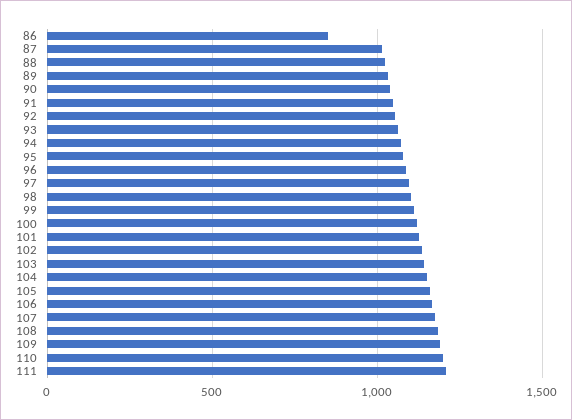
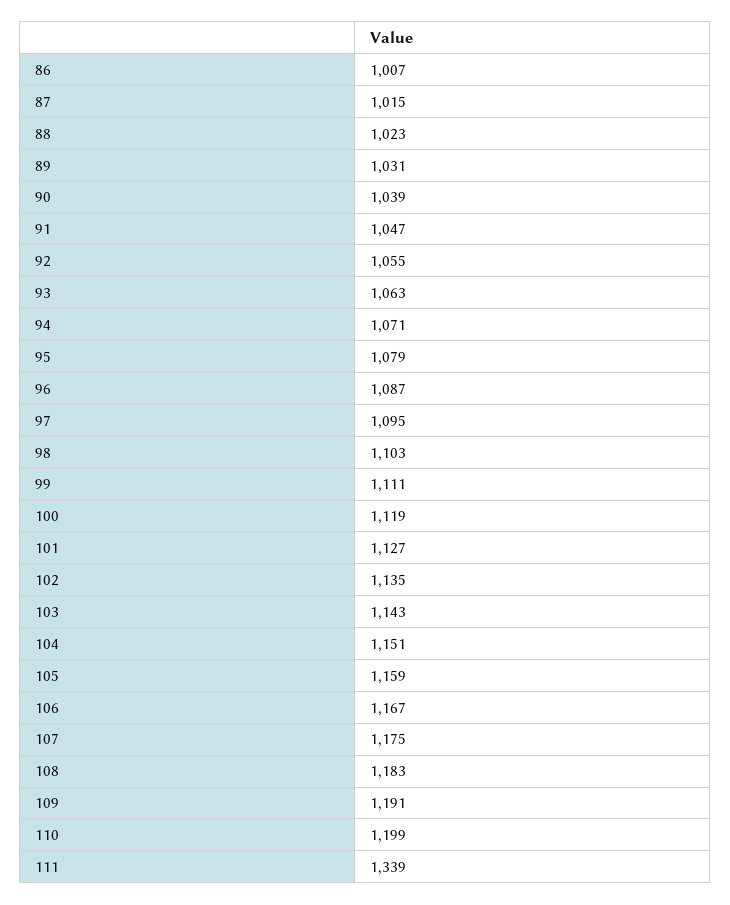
86: 850 -> 1007
111: 1200 -> 1339

